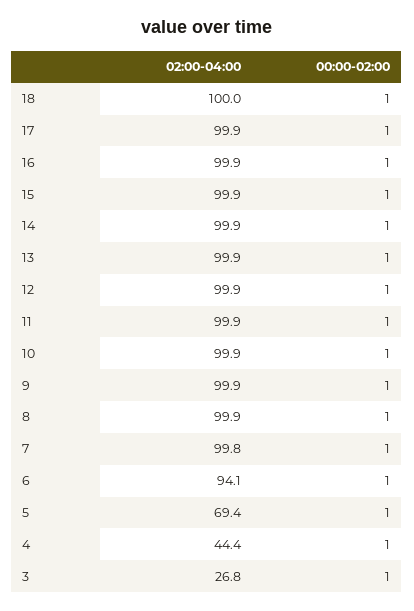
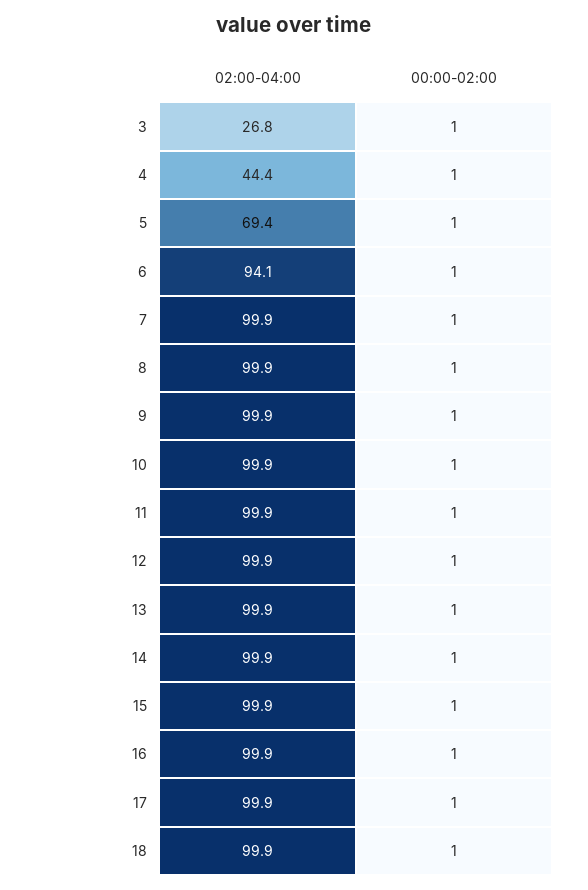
02:00-04:00, 18: 100 -> 99.9
02:00-04:00, 7: 99.8 -> 99.9

